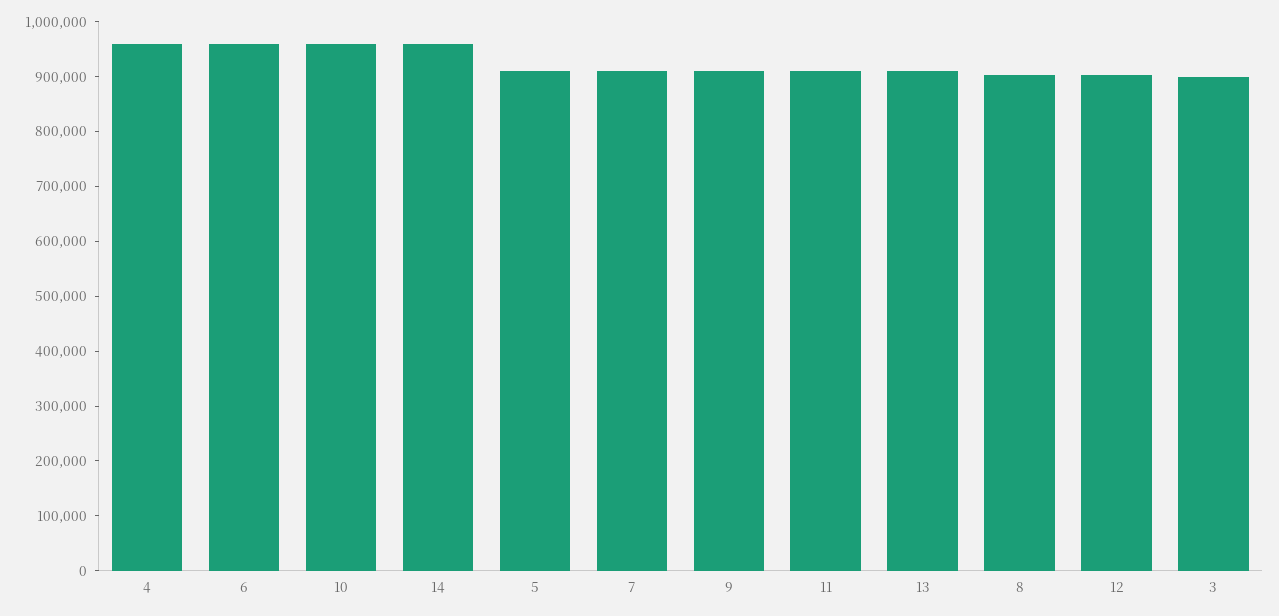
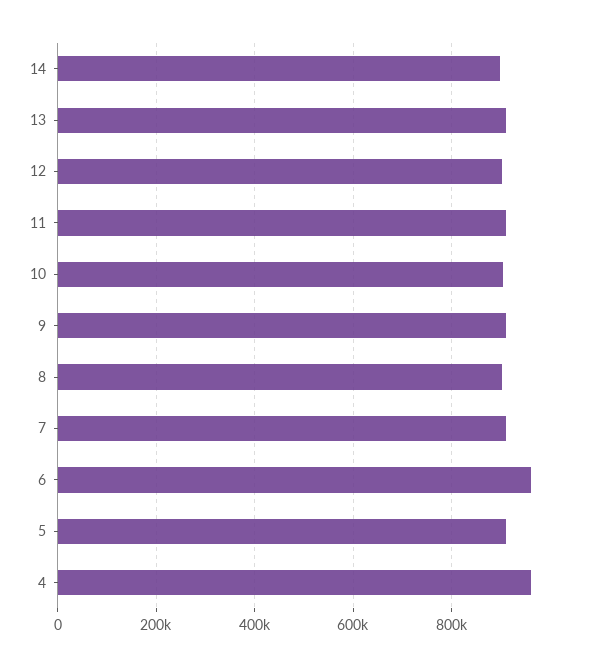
10: 960000 -> 900000
14: 960000 -> 900000
3: 900000 -> none

